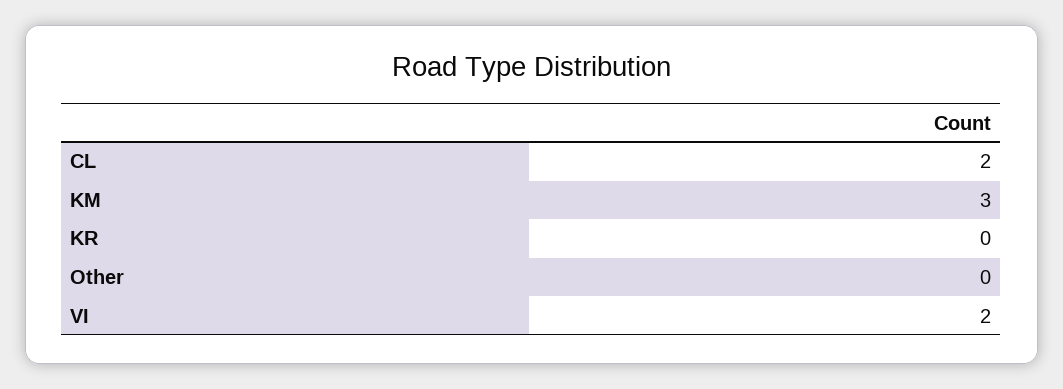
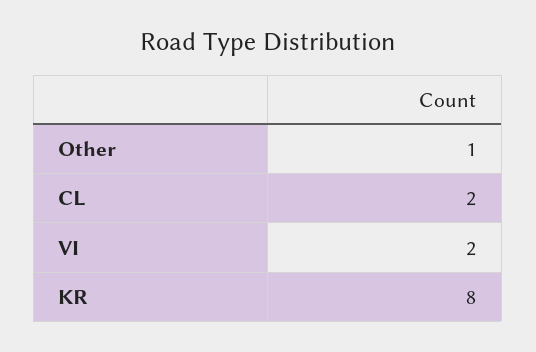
KM: 3 -> none
KR: 0 -> 8
Other: 0 -> 1

